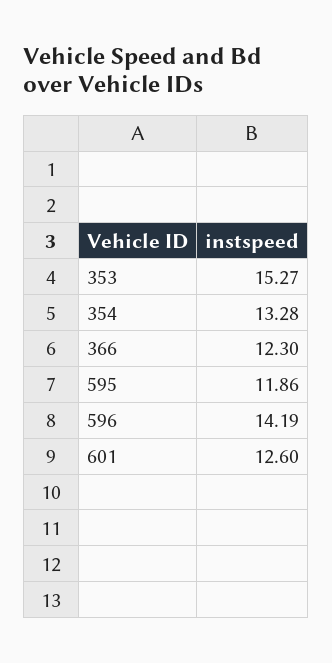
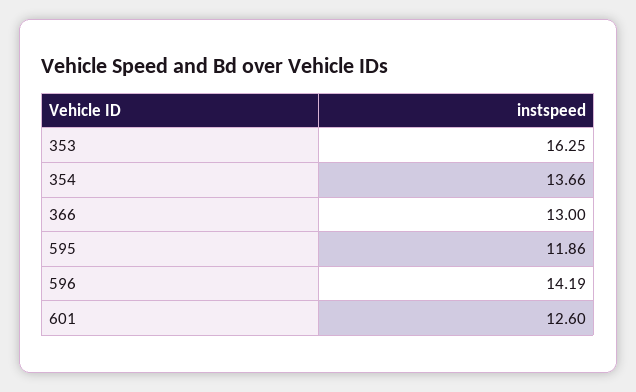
353: 15.27 -> 16.25
354: 13.28 -> 13.66
366: 12.3 -> 13

